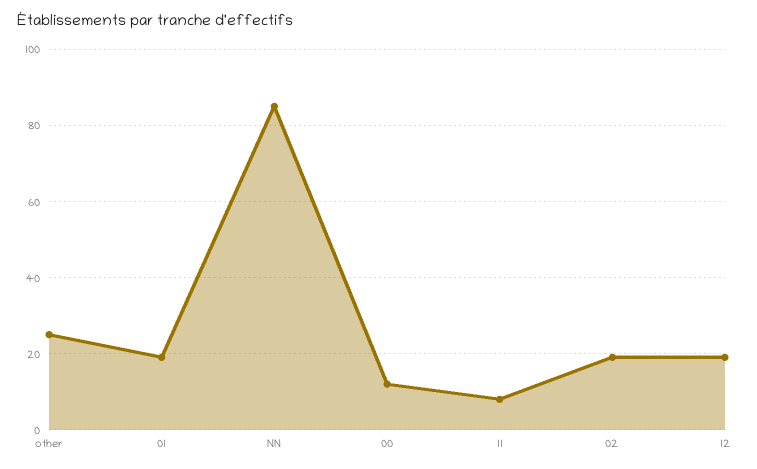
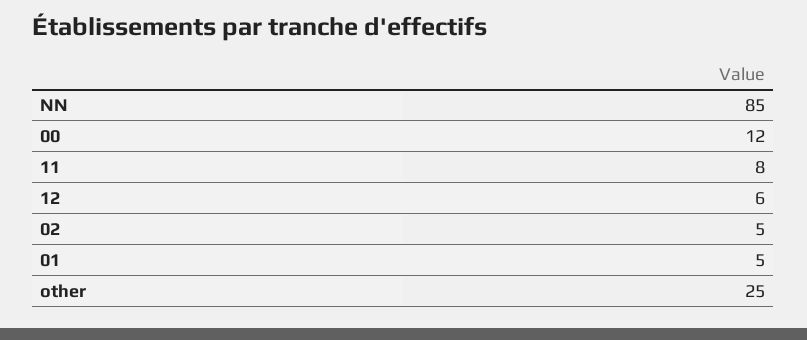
01: 20 -> 5
02: 20 -> 5
12: 20 -> 6

